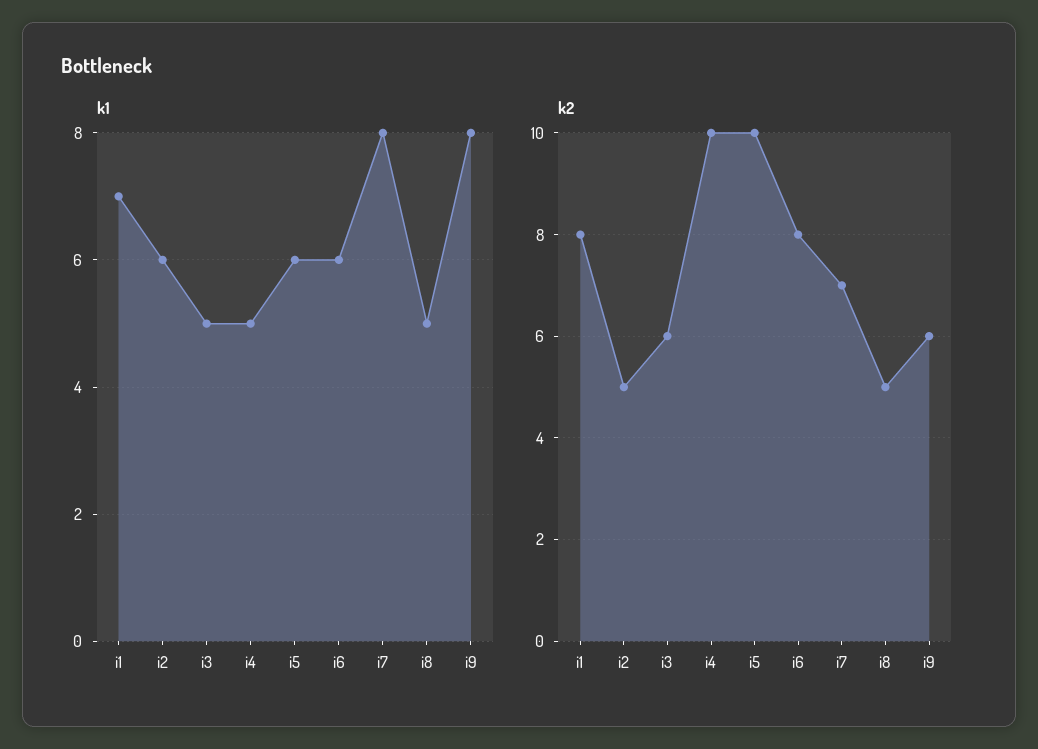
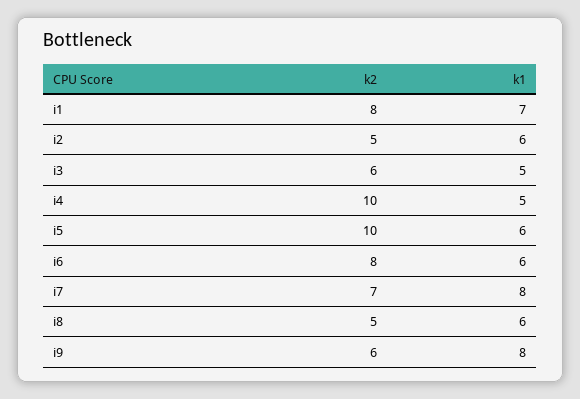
k1, i8: 5 -> 6

